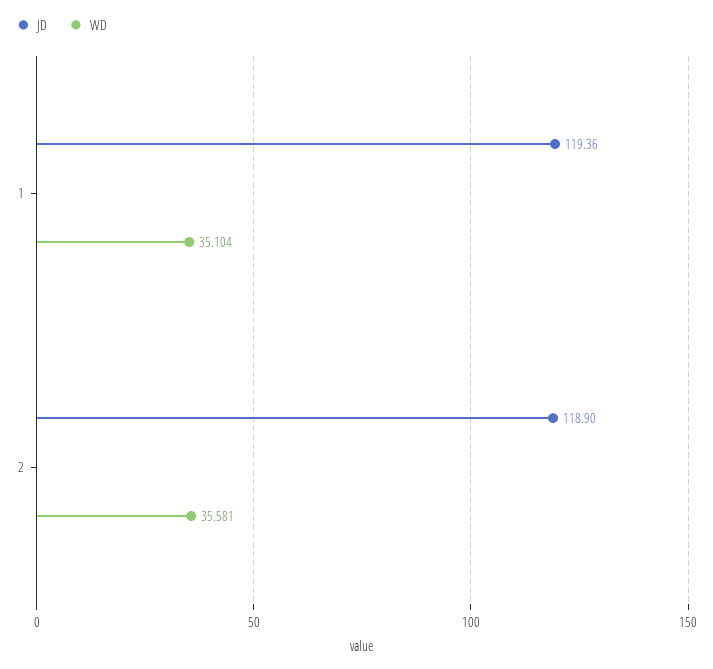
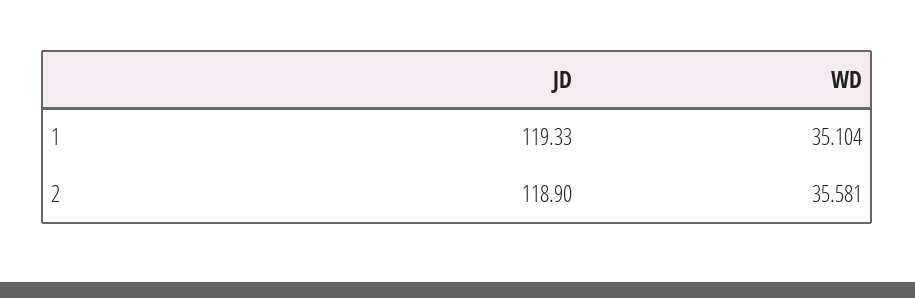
JD, 1: 119.36 -> 119.33

